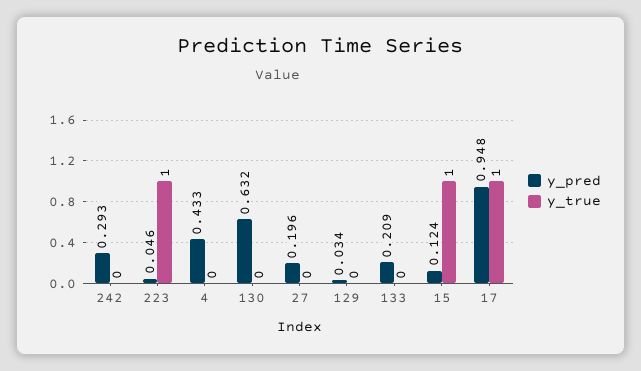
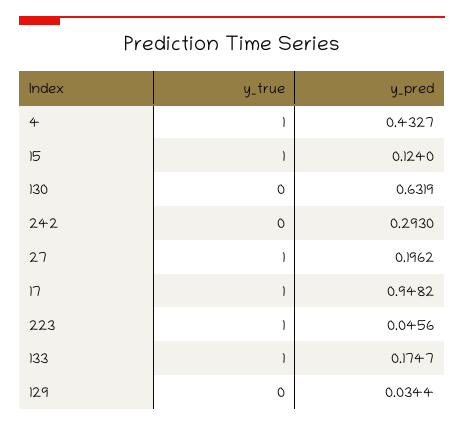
y_true, 4: 0 -> 1
y_true, 27: 0 -> 1
y_pred, 133: 0.209 -> 0.1747
y_true, 133: 0 -> 1

